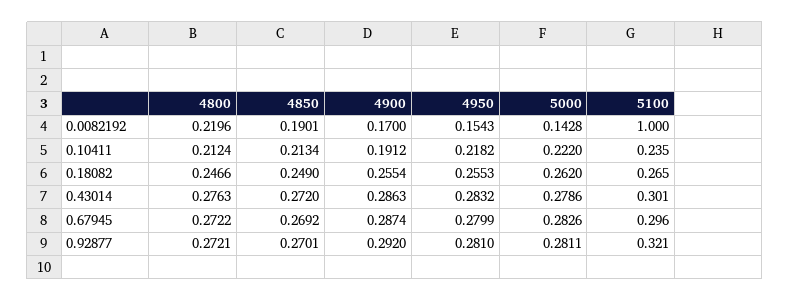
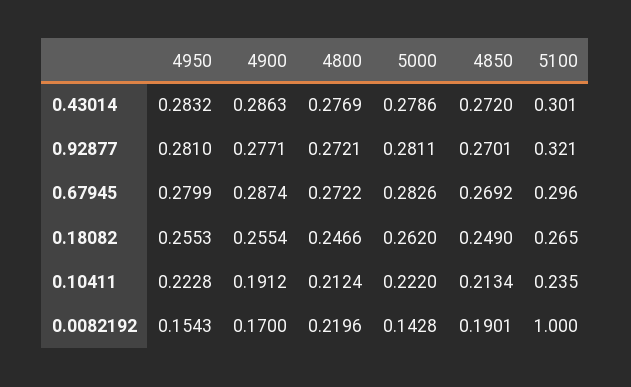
4950, 0.10411: 0.2182 -> 0.2228
4800, 0.43014: 0.2763 -> 0.2769
4900, 0.92877: 0.292 -> 0.2771

